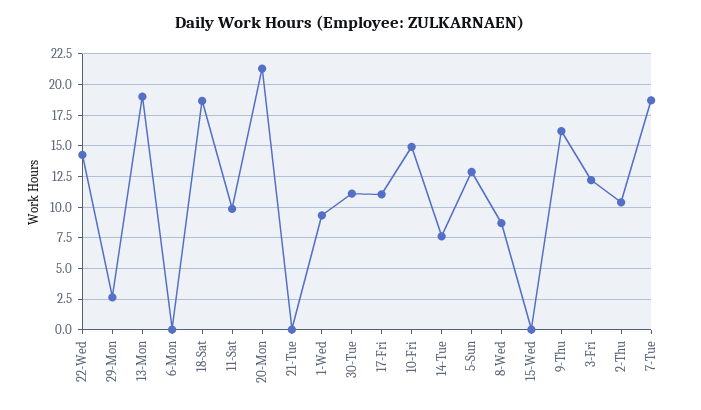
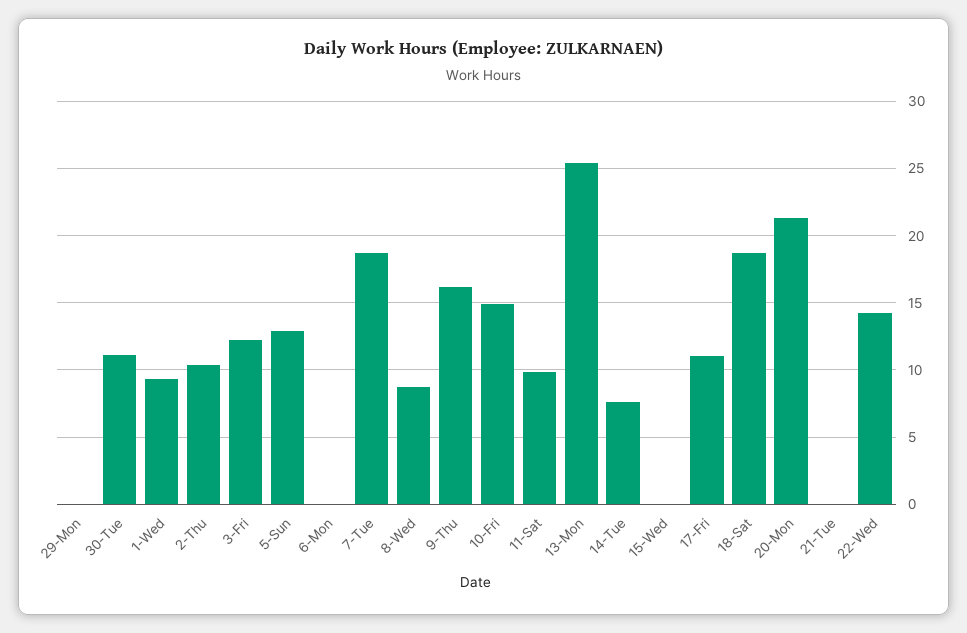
29-Mon: 2.5 -> 0
13-Mon: 19 -> 25.5

